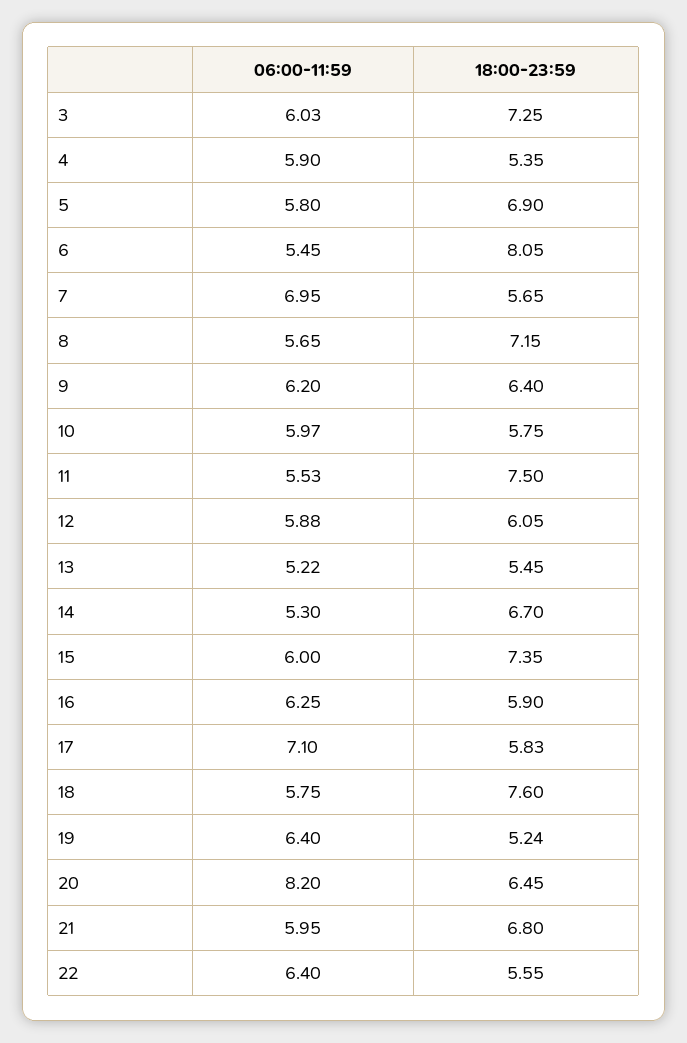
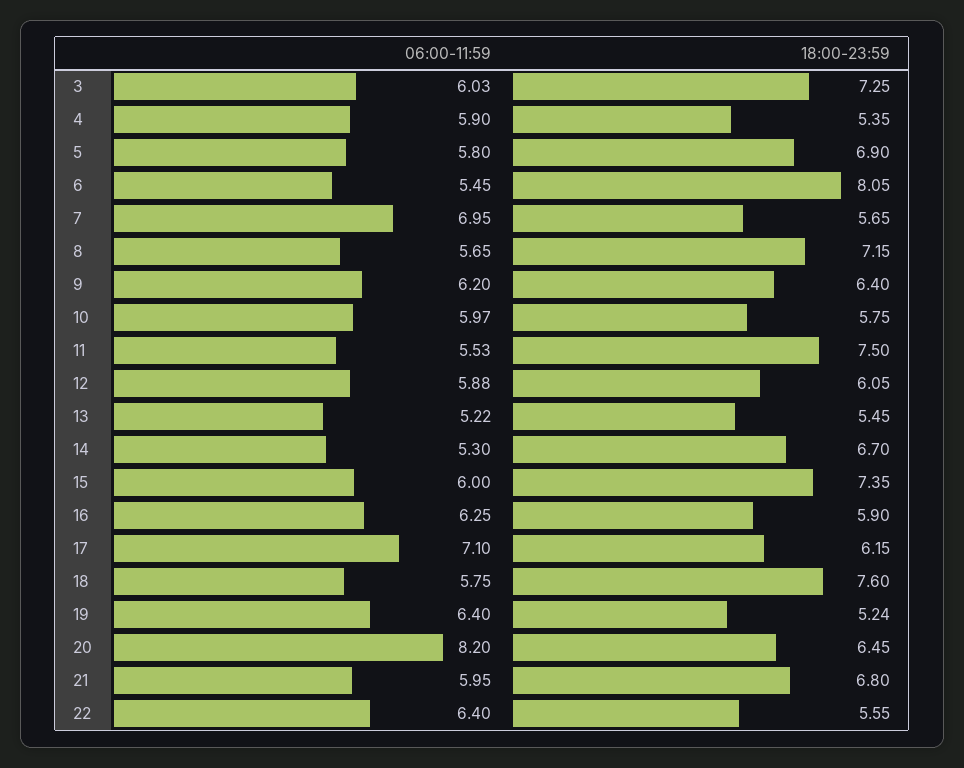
18:00-23:59, 17: 5.83 -> 6.15

